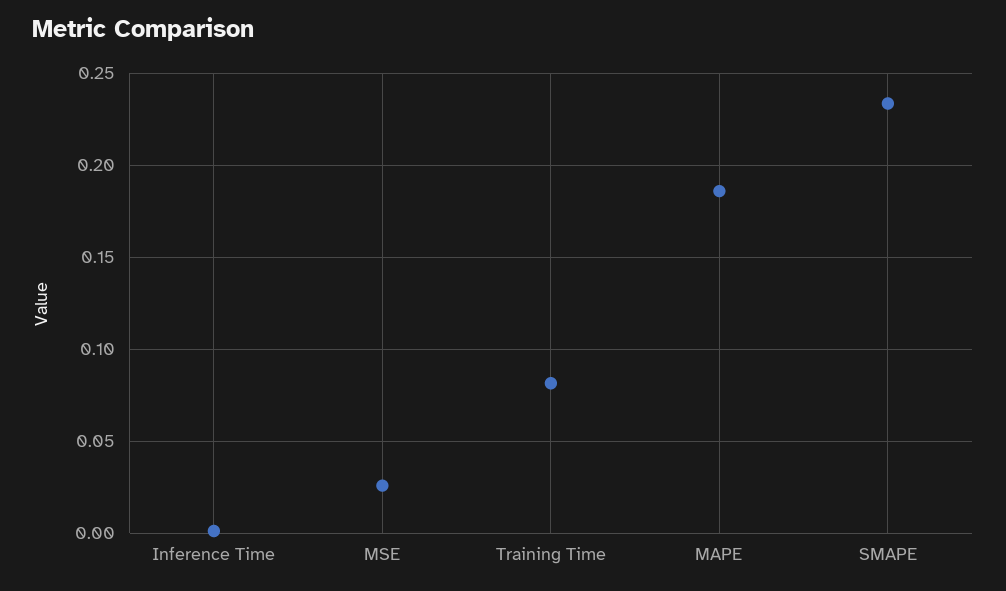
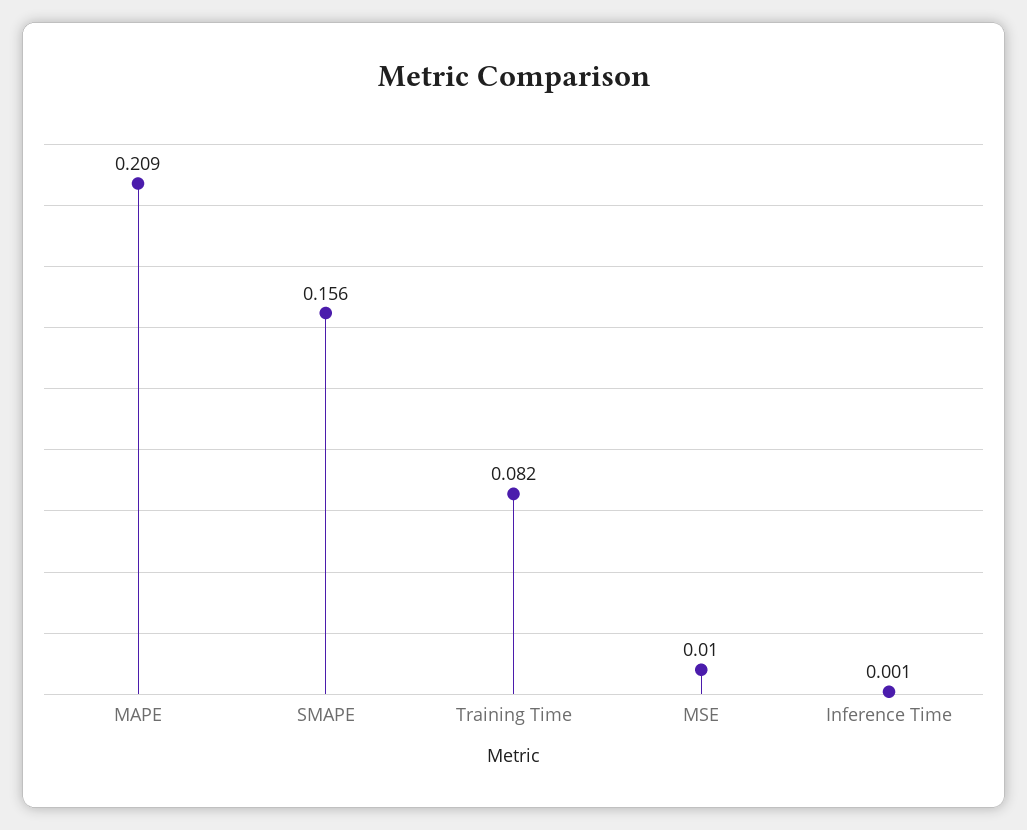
MSE: 0.025 -> 0.01
MAPE: 0.185 -> 0.209
SMAPE: 0.235 -> 0.156

